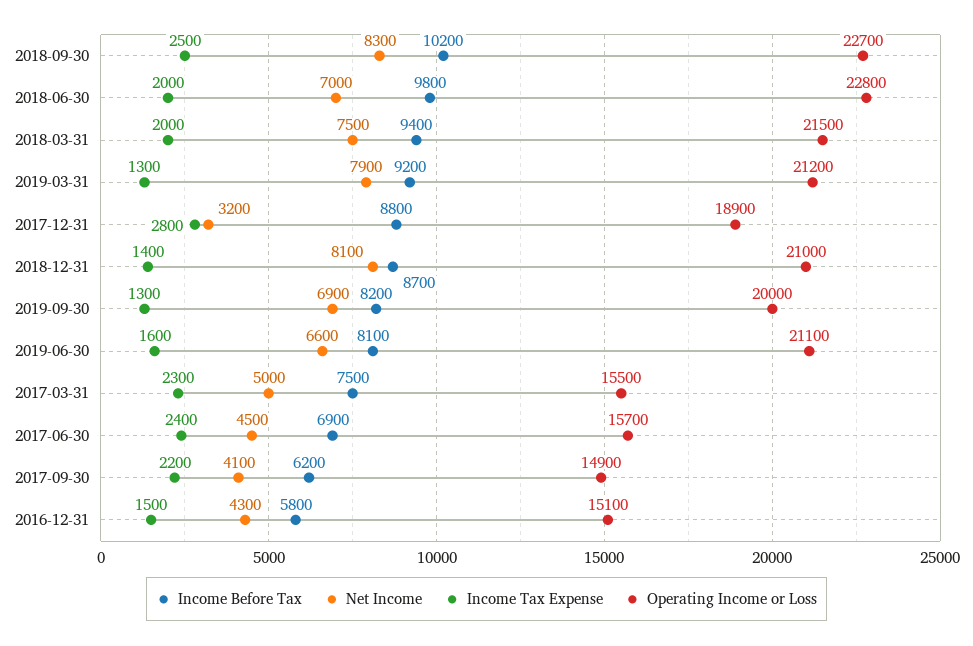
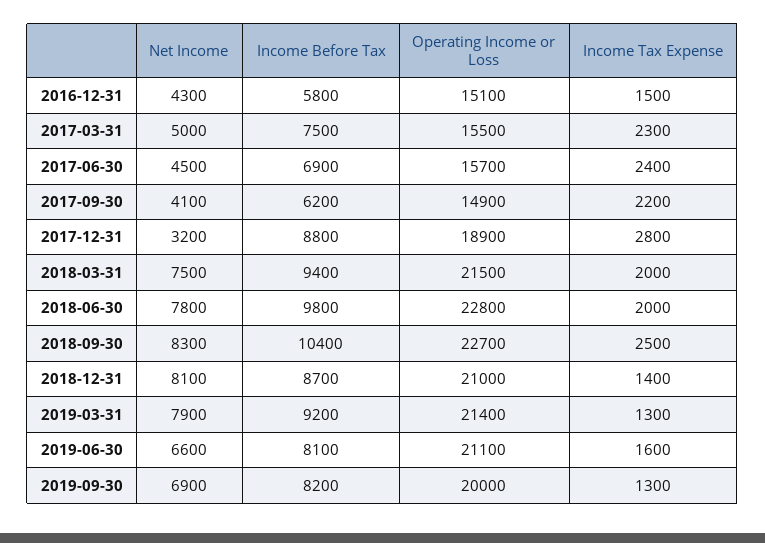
Income Before Tax, 2018-09-30: 10200 -> 10400
Net Income, 2018-06-30: 7000 -> 7800
Operating Income or Loss, 2019-03-31: 21200 -> 21400

